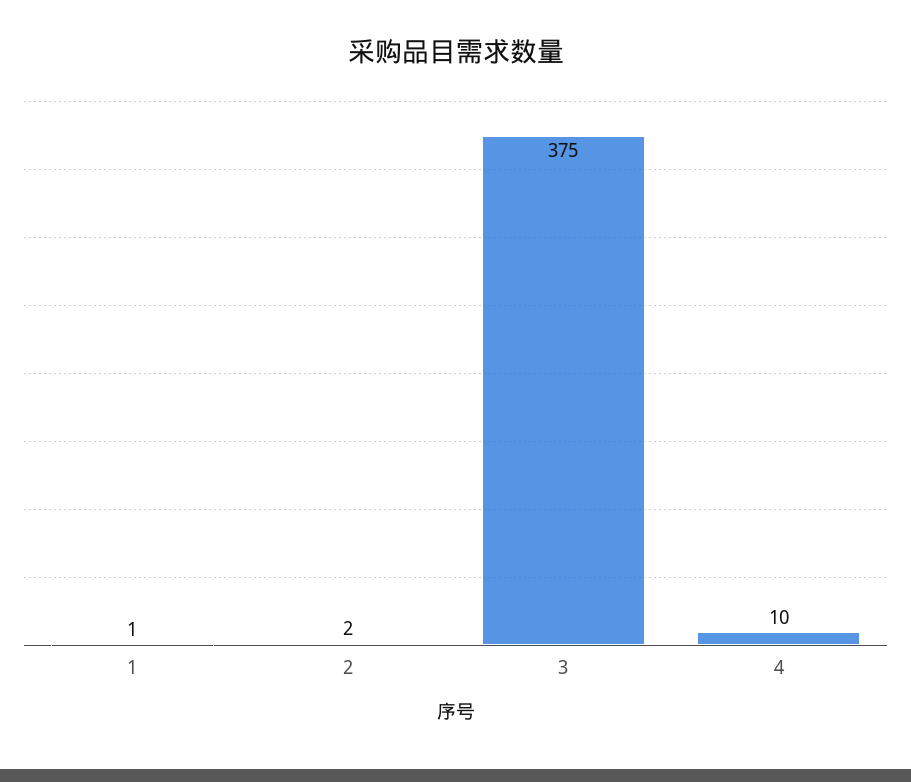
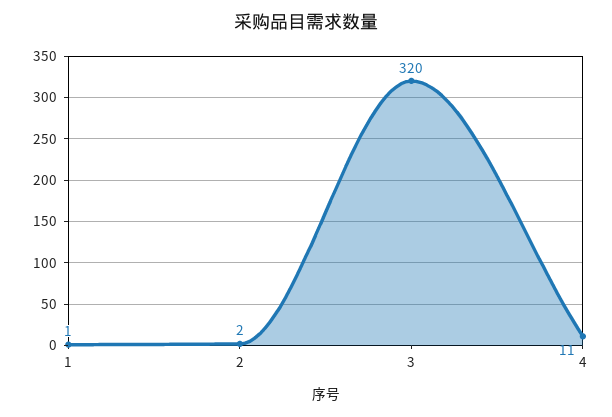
3: 375 -> 320
4: 10 -> 11

